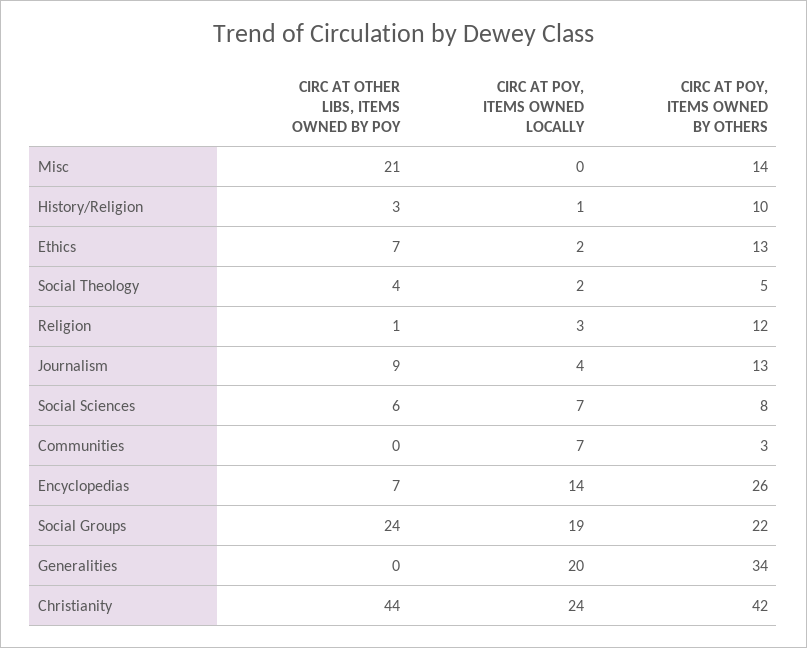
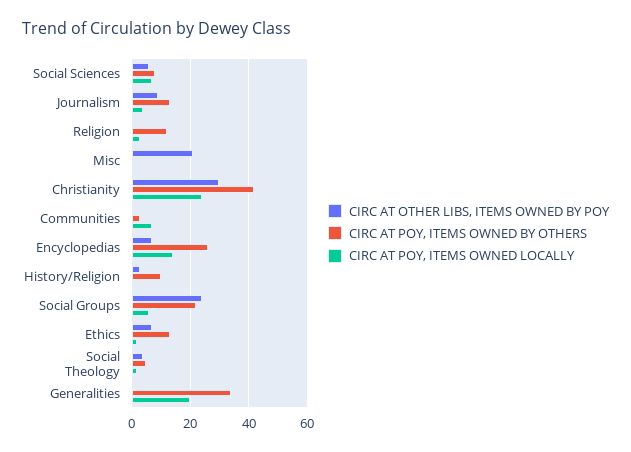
CIRC AT POY, ITEMS OWNED BY OTHERS, Misc: 14 -> 0
CIRC AT POY, ITEMS OWNED LOCALLY, Social Groups: 19 -> 5
CIRC AT OTHER LIBS, ITEMS OWNED BY POY, Christianity: 44 -> 30

